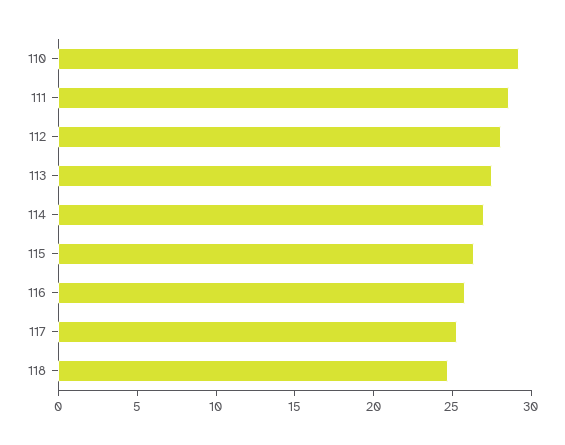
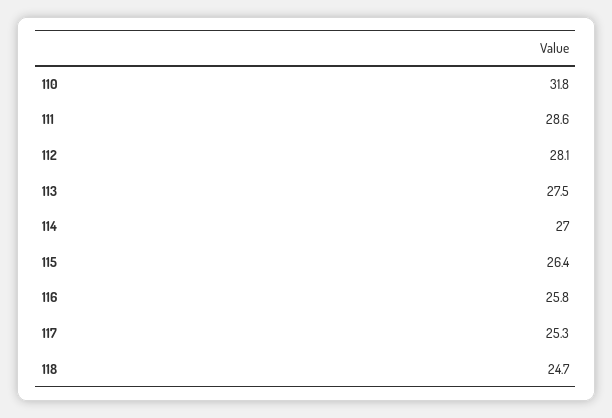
110: 29 -> 31.8

